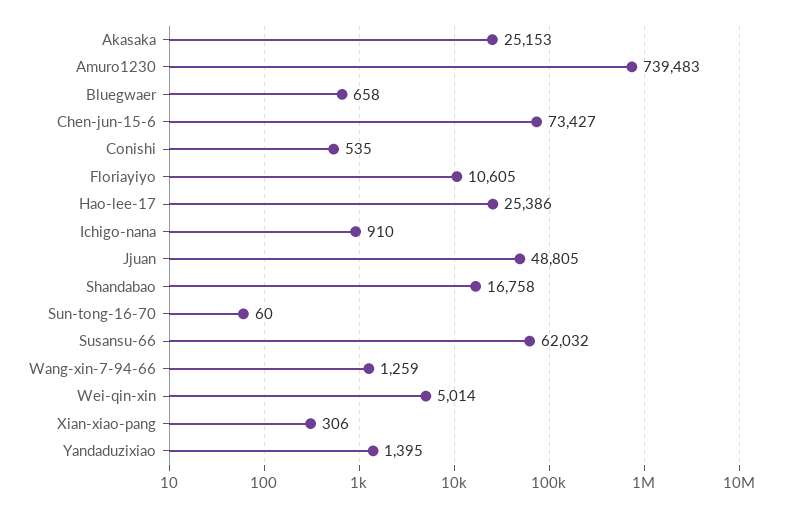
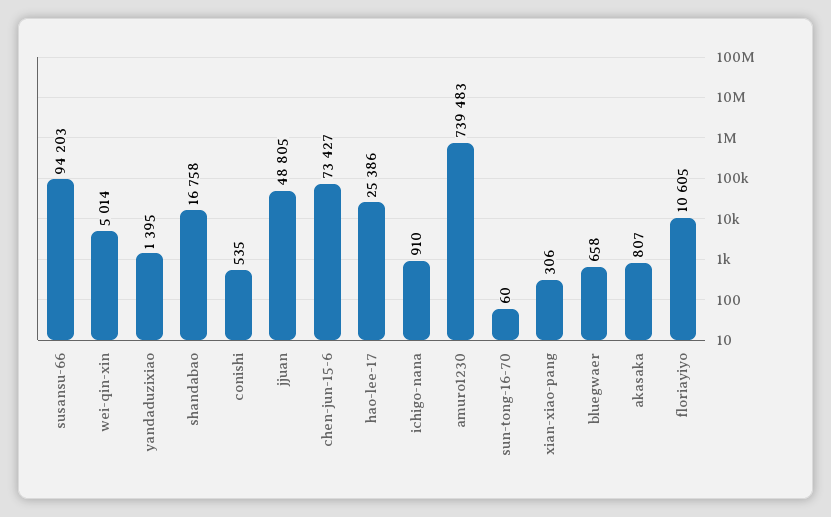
Akasaka: 25153 -> 807
Susansu-66: 62032 -> 94203
Wang-xin-7-94-66: 1259 -> none

